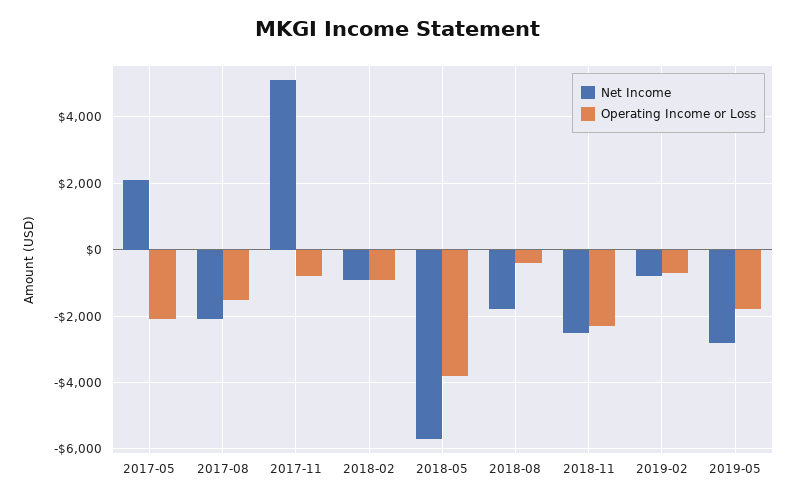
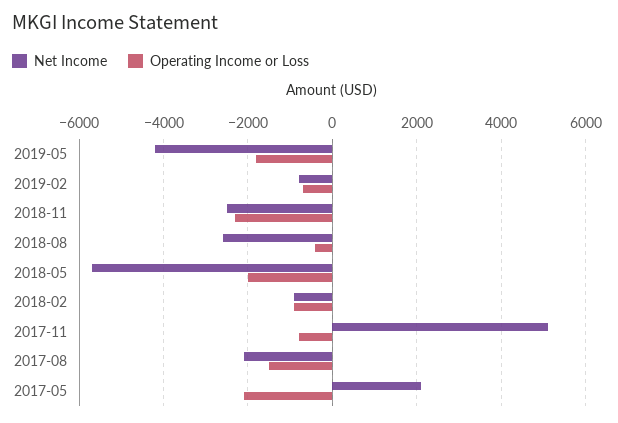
Operating Income or Loss, 2018-05: -3800 -> -2000
Net Income, 2018-08: -1800 -> -2600
Net Income, 2019-05: -2800 -> -4200

